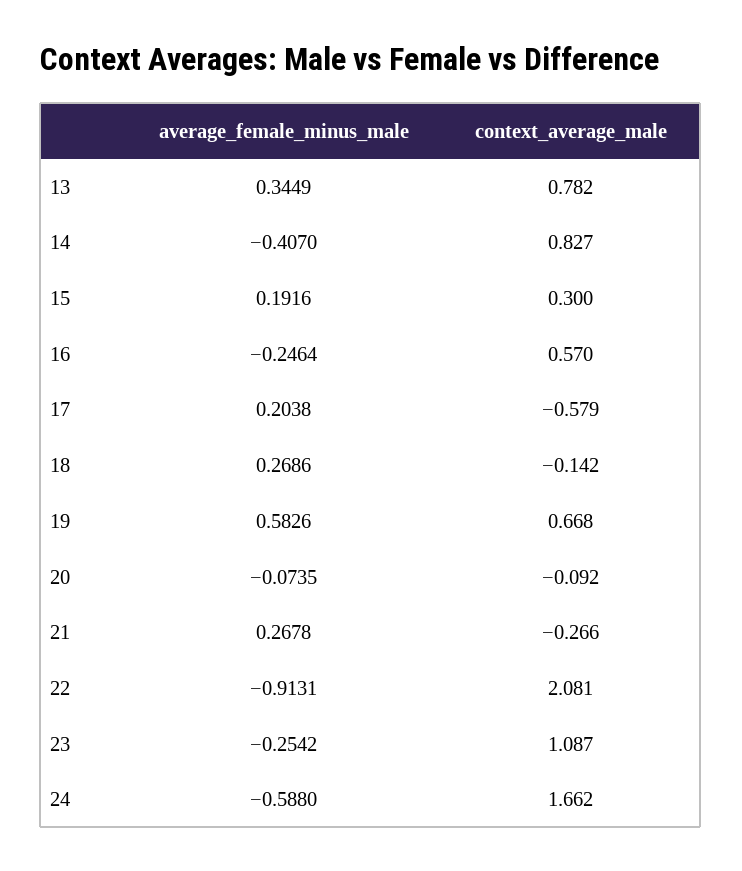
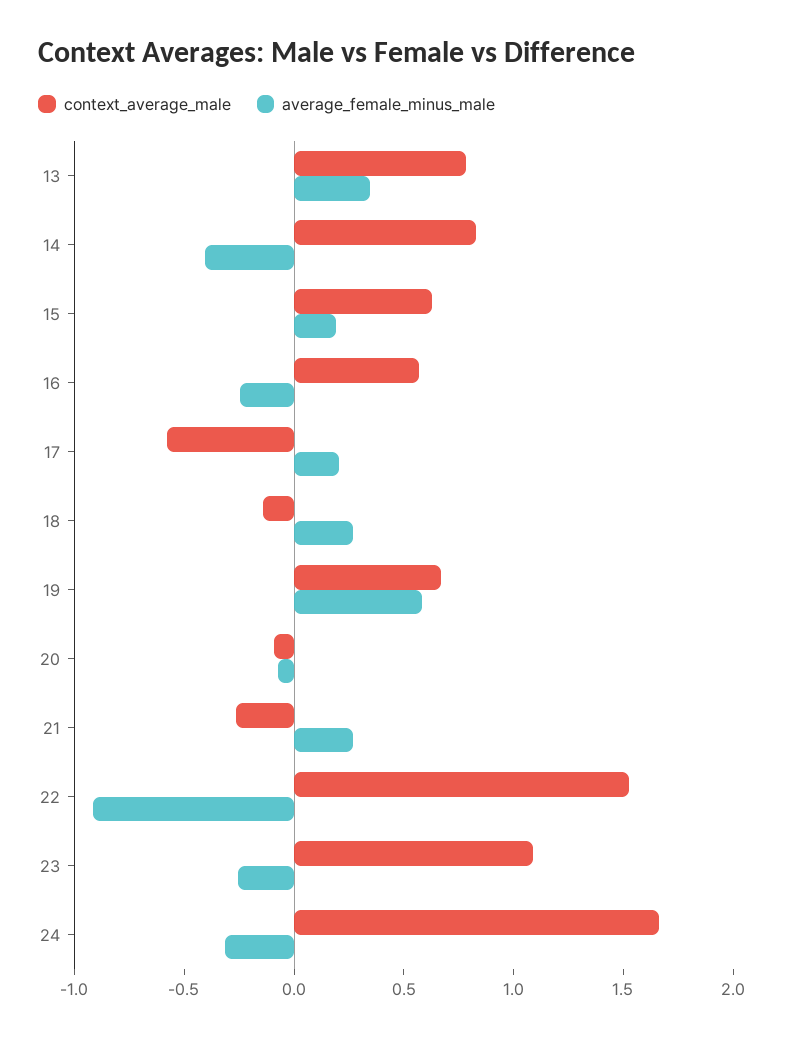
context_average_male, 15: 0.3 -> 0.6
context_average_male, 22: 2.081 -> 1.5
average_female_minus_male, 24: -0.588 -> -0.3

